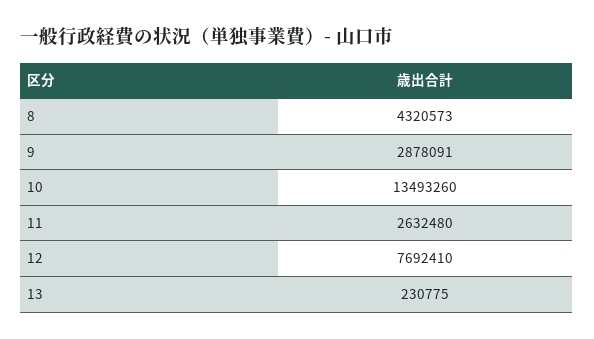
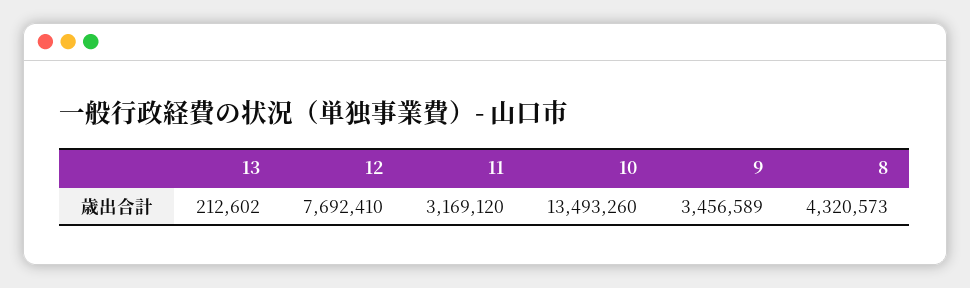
9: 2878091 -> 3456589
11: 2632480 -> 3169120
13: 230775 -> 212602

